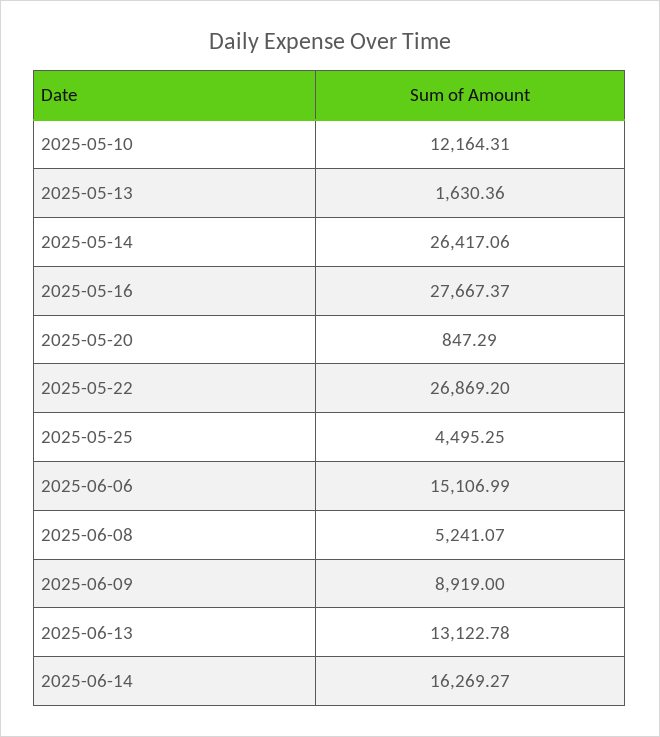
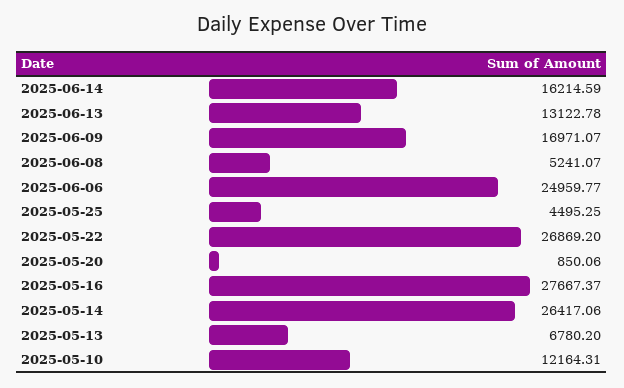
2025-05-13: 1630.36 -> 6780.2
2025-05-20: 847.29 -> 850.06
2025-06-06: 15106.99 -> 24959.77
2025-06-09: 8919 -> 16971.07
2025-06-14: 16269.27 -> 16214.59

